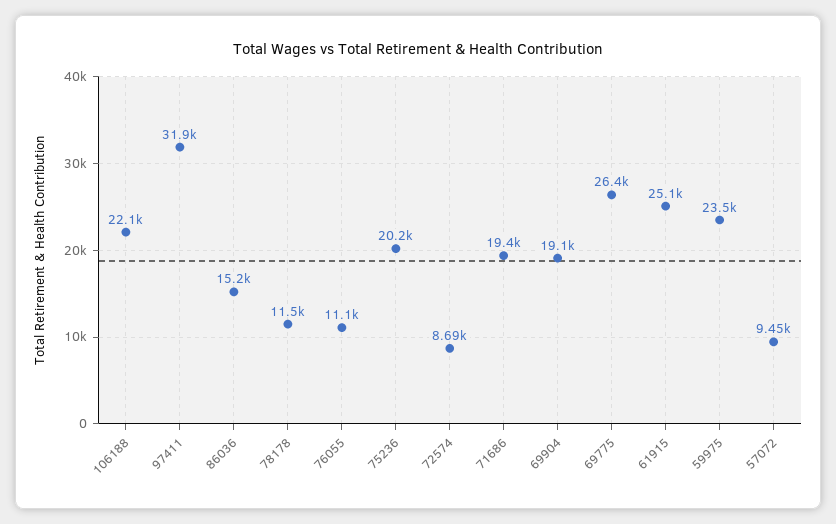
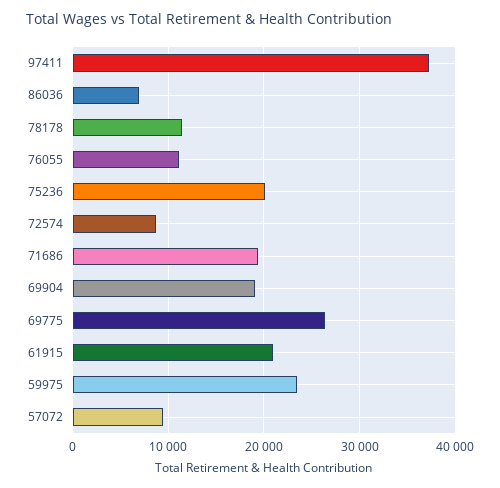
106188: 22100 -> none
97411: 31900 -> 37000
86036: 15200 -> 7000
61915: 25100 -> 21000

